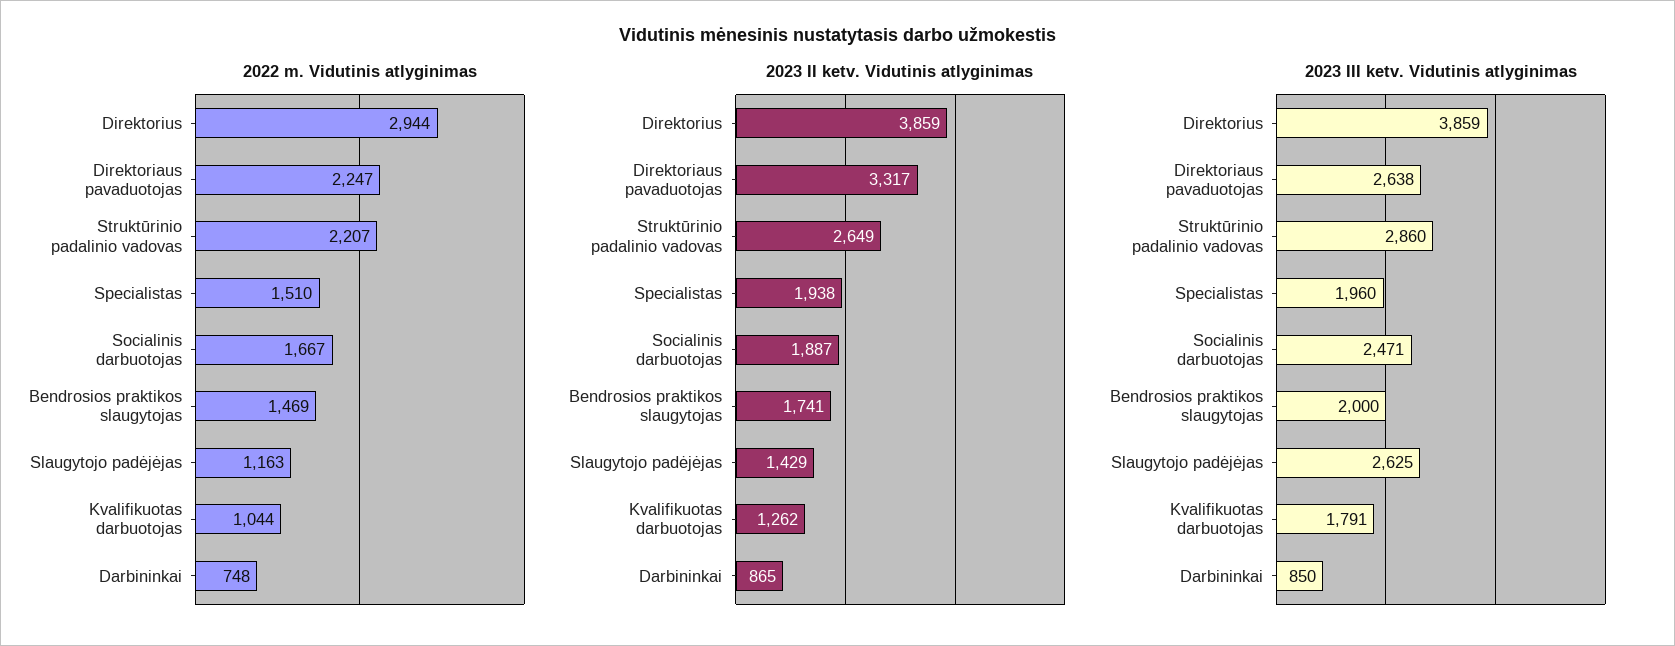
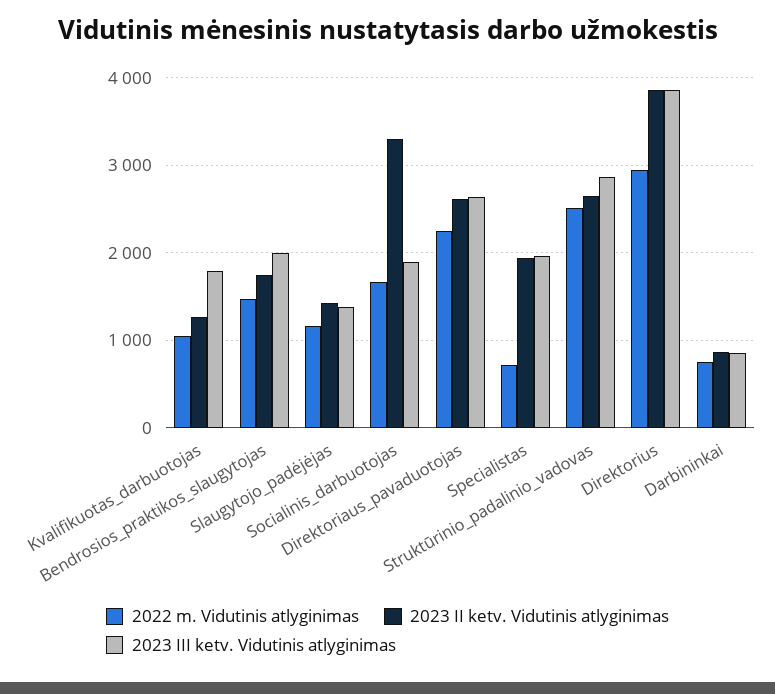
2022 m. Vidutinis atlyginimas, Struktūrinio padalinio vadovas: 2207 -> 2500
2022 m. Vidutinis atlyginimas, Specialistas: 1510 -> 700
2023 II ketv. Vidutinis atlyginimas, Direktoriaus pavaduotojas: 3317 -> 2600
2023 II ketv. Vidutinis atlyginimas, Socialinis darbuotojas: 1887 -> 3300
2023 III ketv. Vidutinis atlyginimas, Socialinis darbuotojas: 2471 -> 1900
2023 III ketv. Vidutinis atlyginimas, Slaugytojo padėjėjas: 2625 -> 1400

